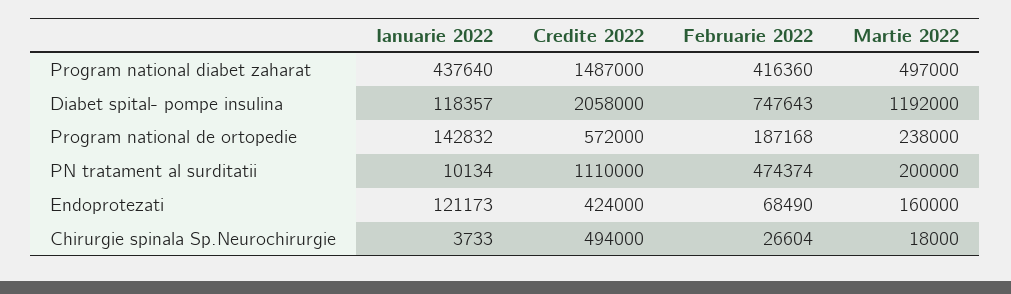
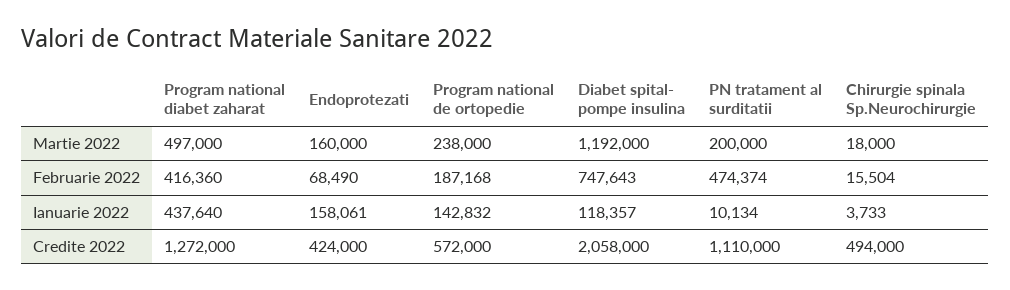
Credite 2022, Program national diabet zaharat: 1487000 -> 1272000
Ianuarie 2022, Endoprotezati: 121173 -> 158061
Februarie 2022, Chirurgie spinala Sp.Neurochirurgie: 26604 -> 15504

